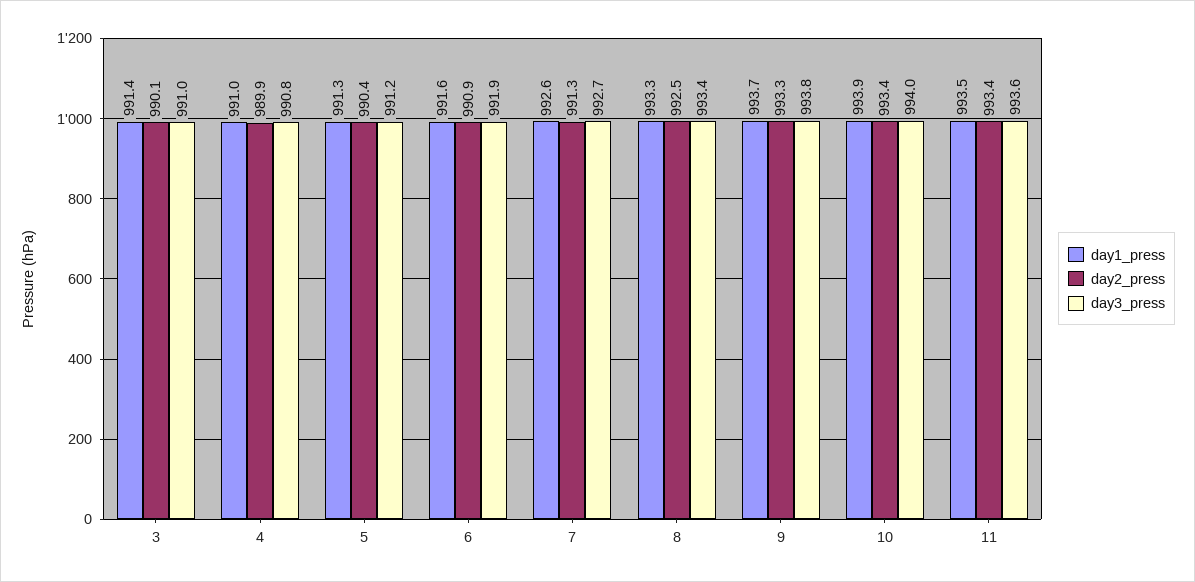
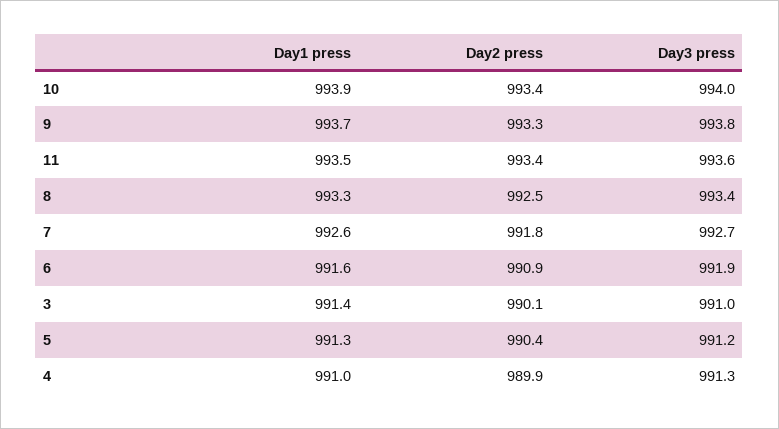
day3_press, 4: 990.8 -> 991.3
day2_press, 7: 991.3 -> 991.8

